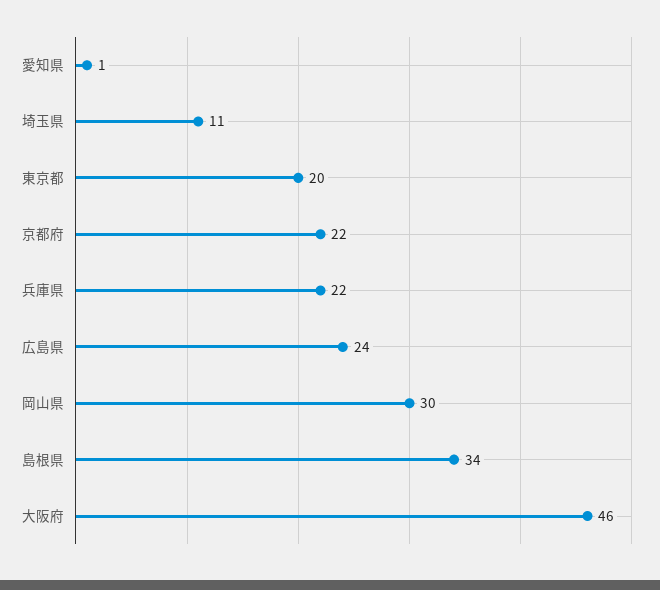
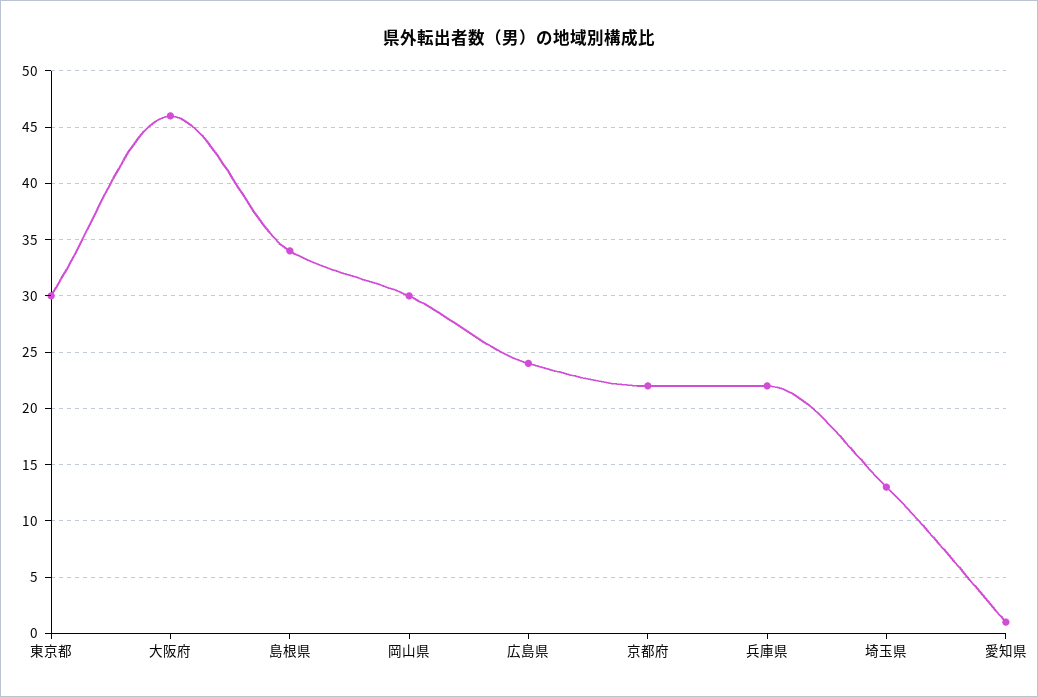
埼玉県: 11 -> 13
東京都: 20 -> 30

